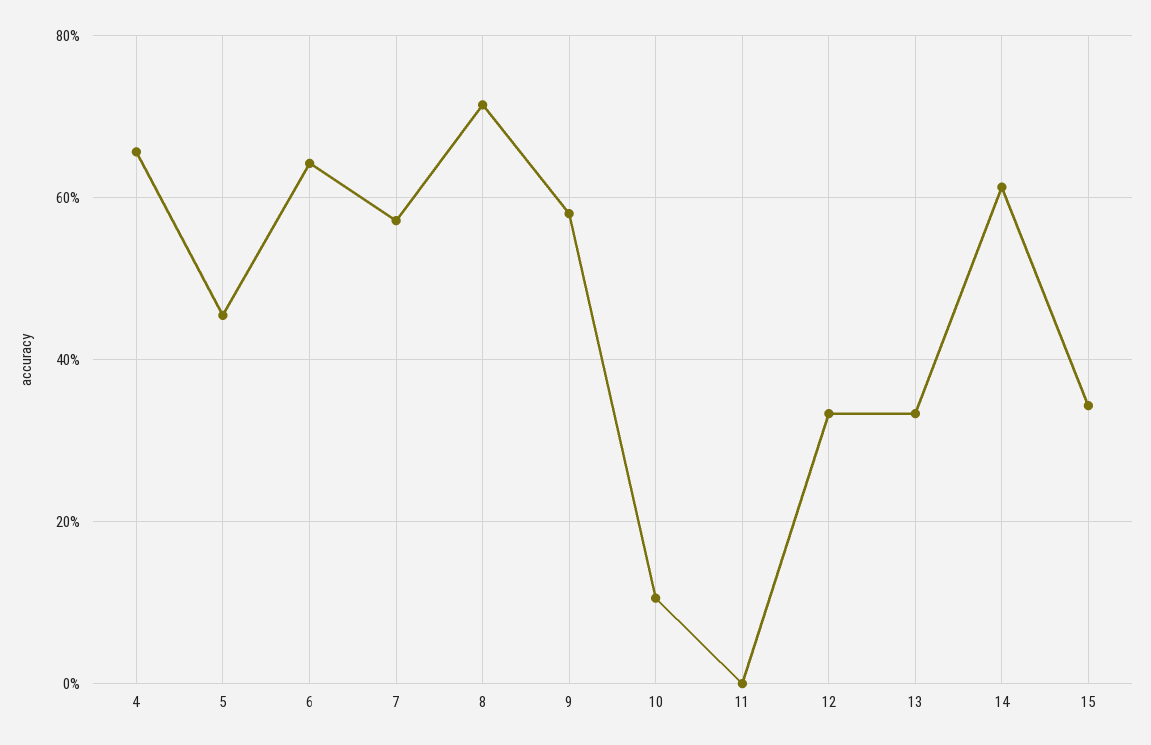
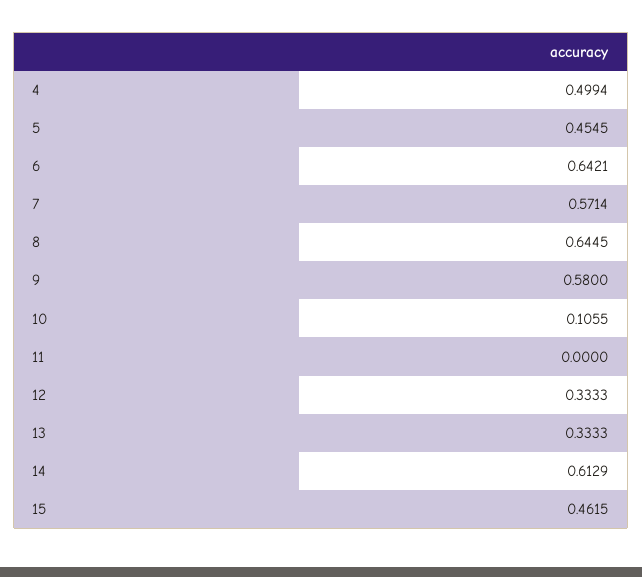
4: 0.66 -> 0.4994
8: 0.72 -> 0.6445
15: 0.34 -> 0.4615

